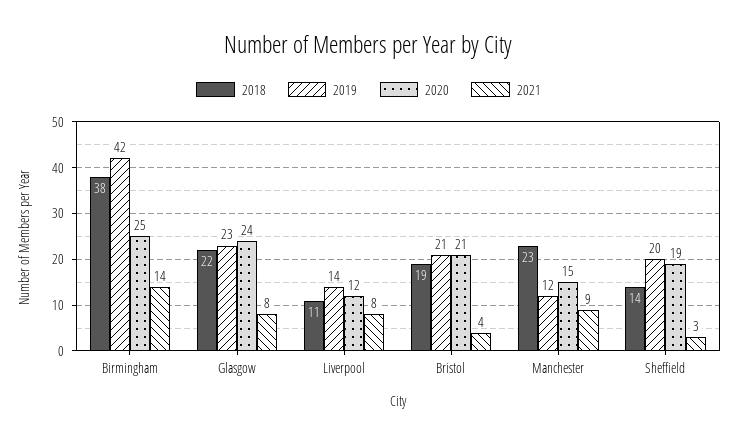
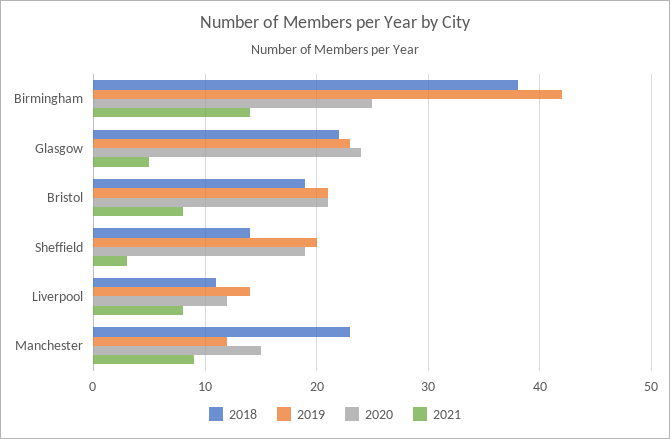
2021, Glasgow: 8 -> 5
2021, Bristol: 4 -> 8

